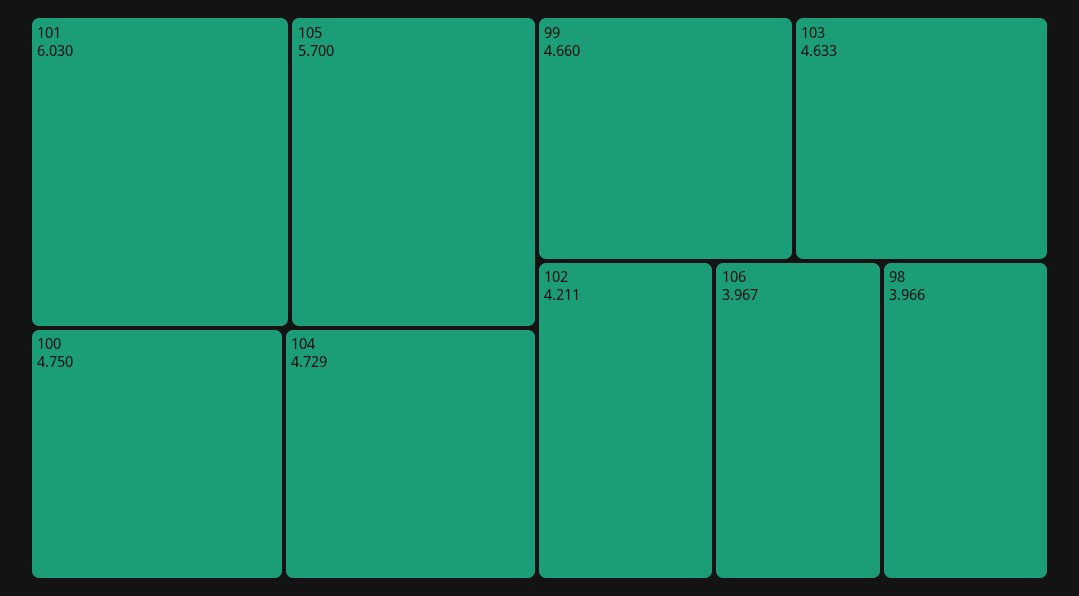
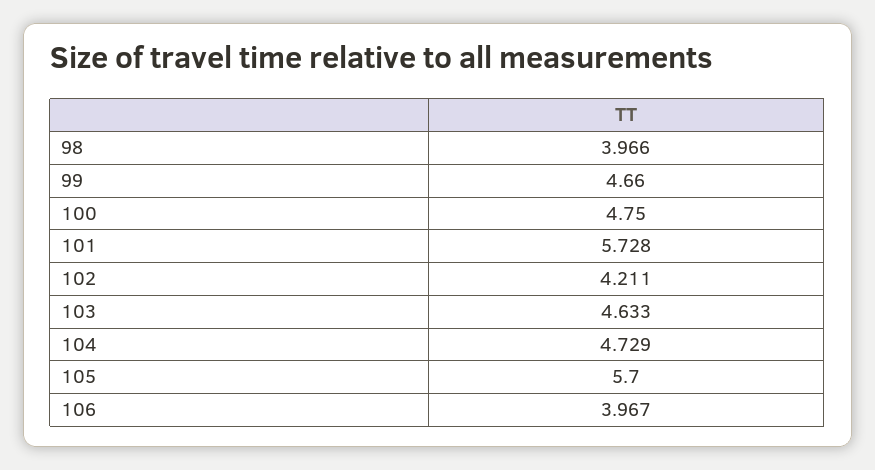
101: 6.03 -> 5.728

